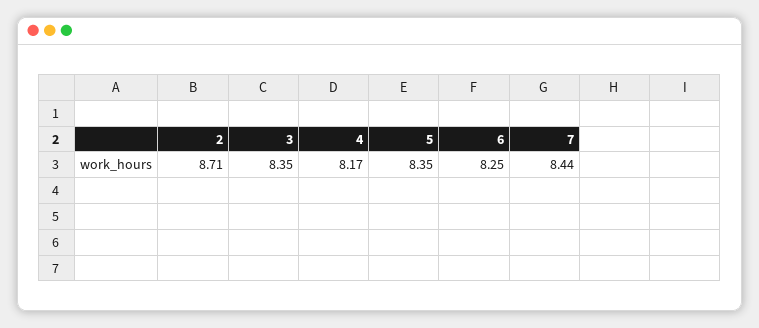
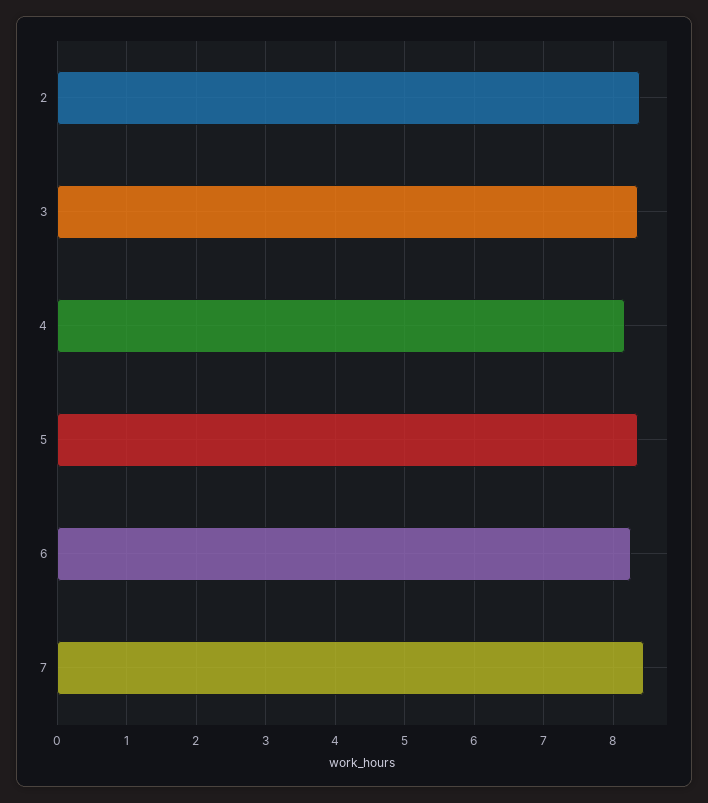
2: 8.71 -> 8.4

